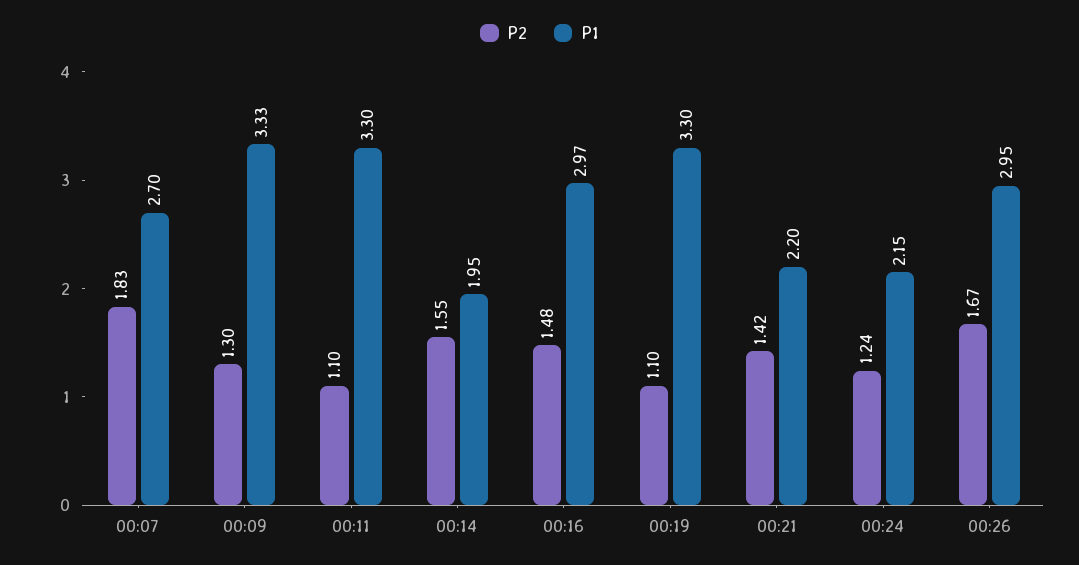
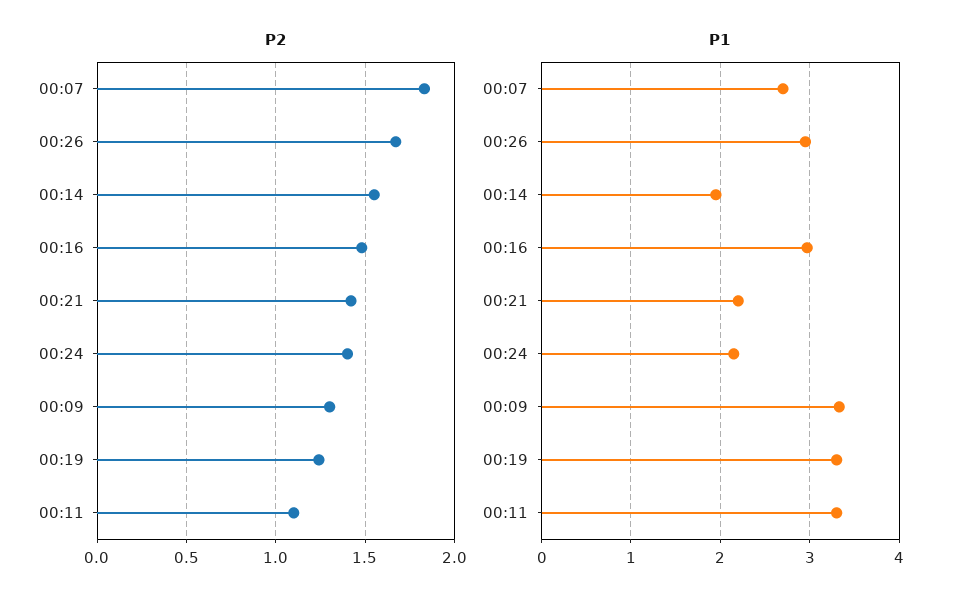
P2, 00:19: 1.1 -> 1.25
P2, 00:24: 1.24 -> 1.4

